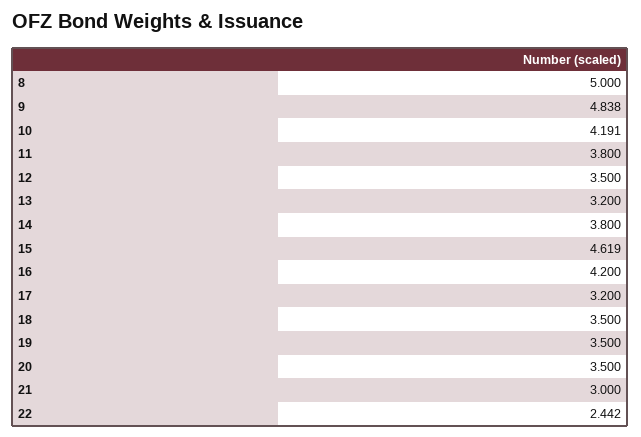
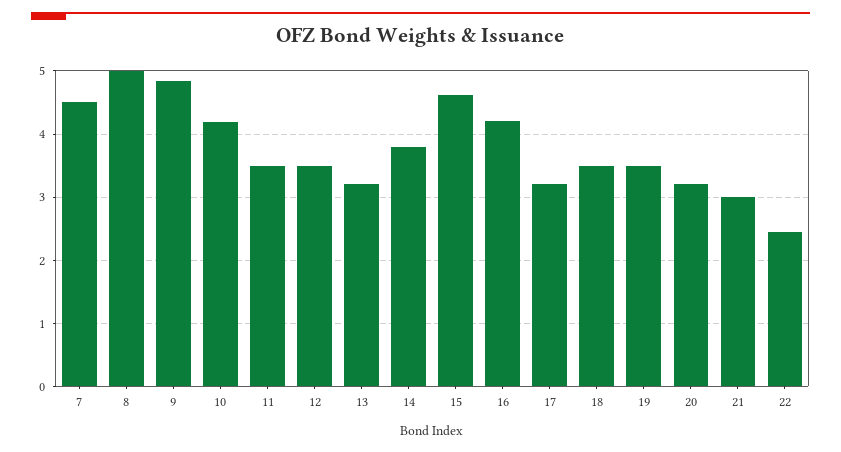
11: 3.8 -> 3.5
20: 3.5 -> 3.2
7: none -> 4.5

